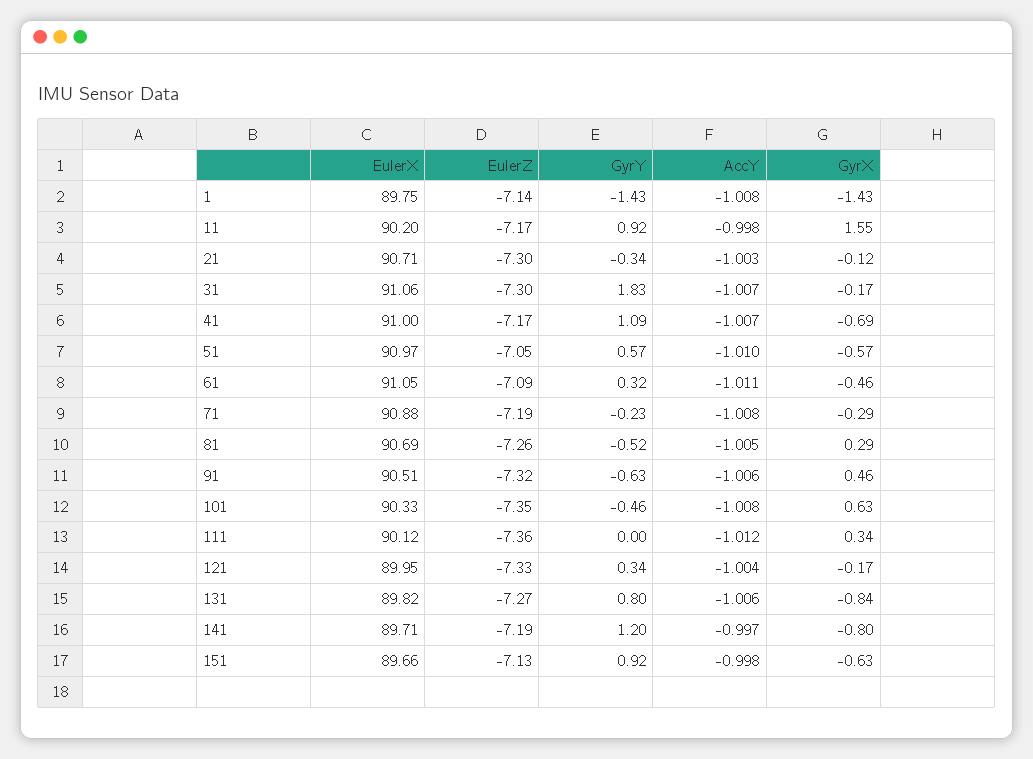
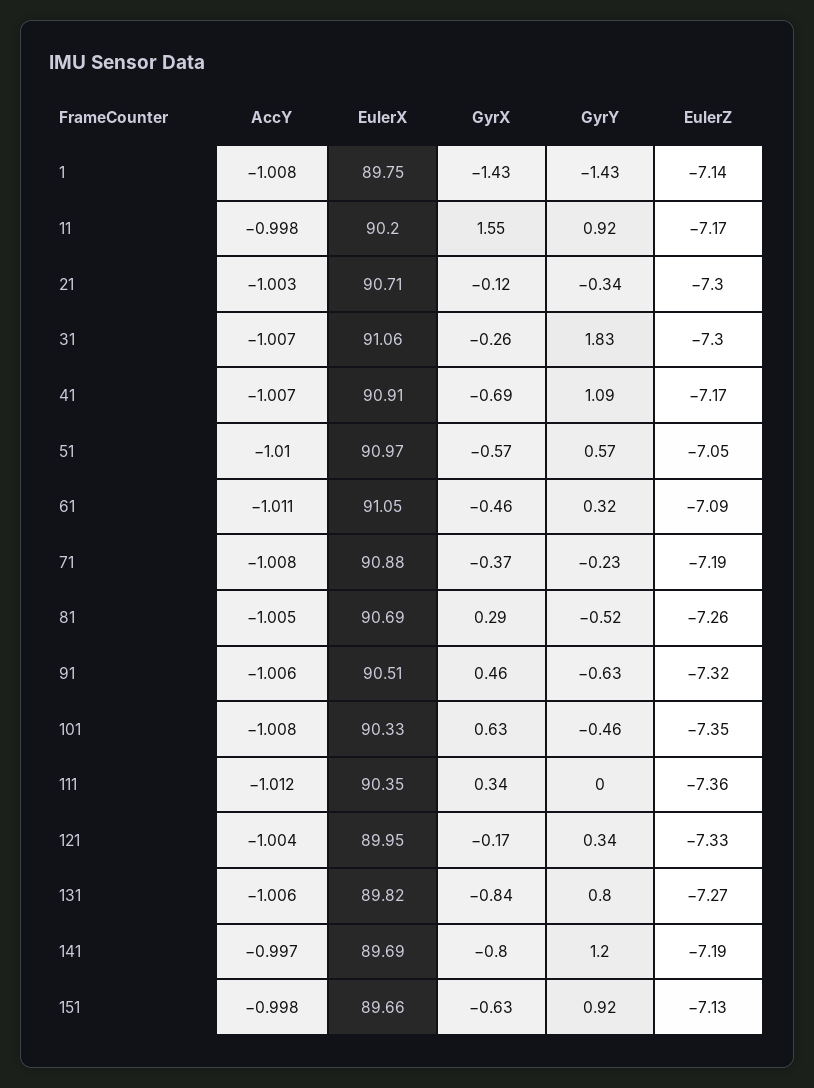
GyrX, 31: -0.17 -> -0.26
EulerX, 41: 91 -> 90.91
GyrX, 71: -0.29 -> -0.37
EulerX, 111: 90.12 -> 90.35
EulerX, 141: 89.71 -> 89.69

